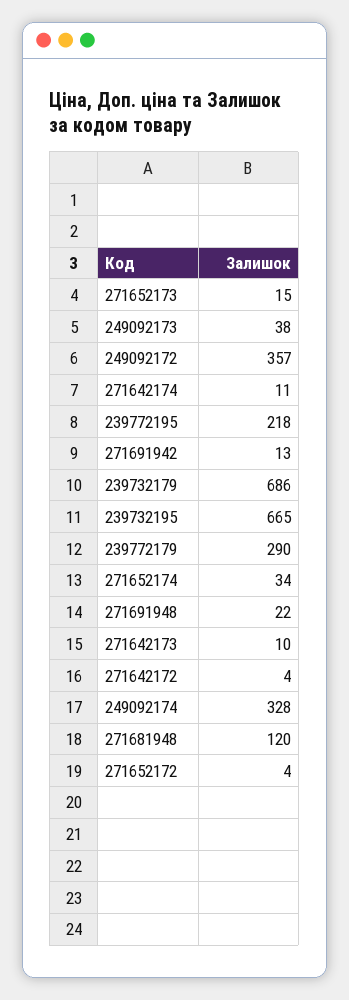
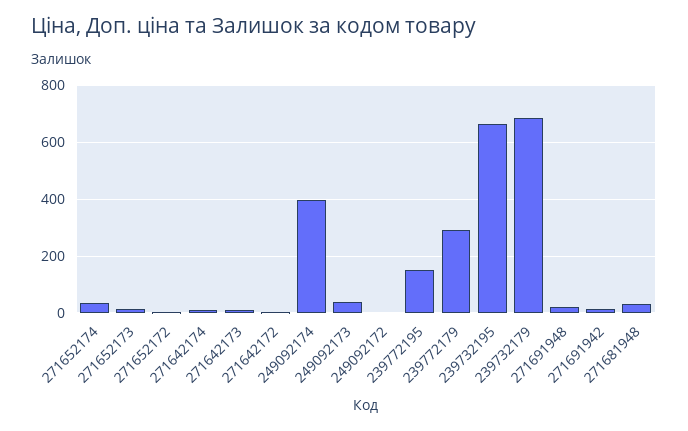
249092172: 357 -> 0
239772195: 218 -> 150
249092174: 328 -> 400
271681948: 120 -> 25

